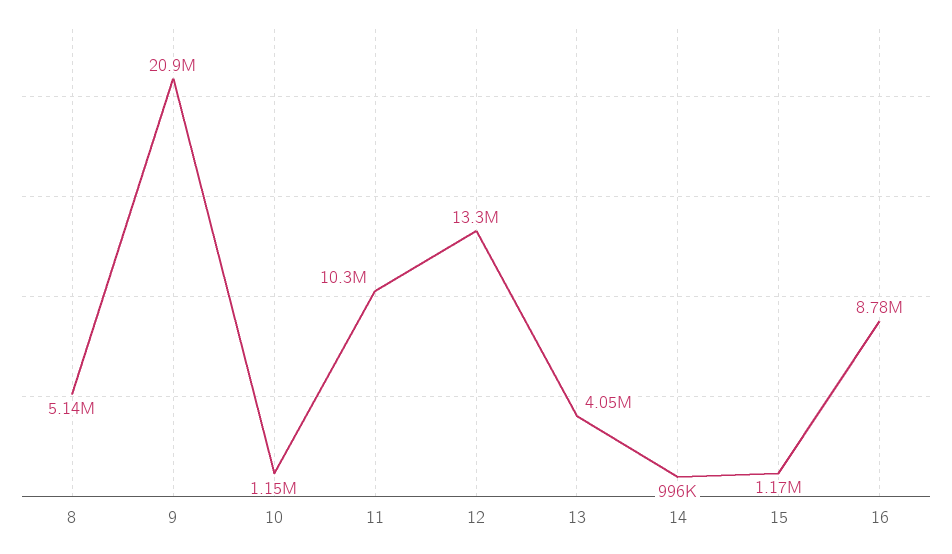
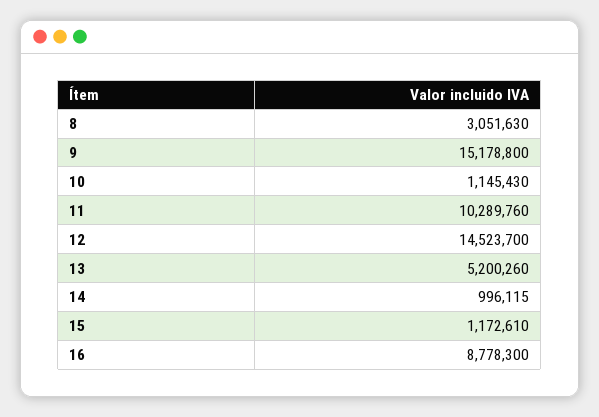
8: 5140000 -> 3051630
9: 20900000 -> 15178800
12: 13300000 -> 14523700
13: 4050000 -> 5200260

